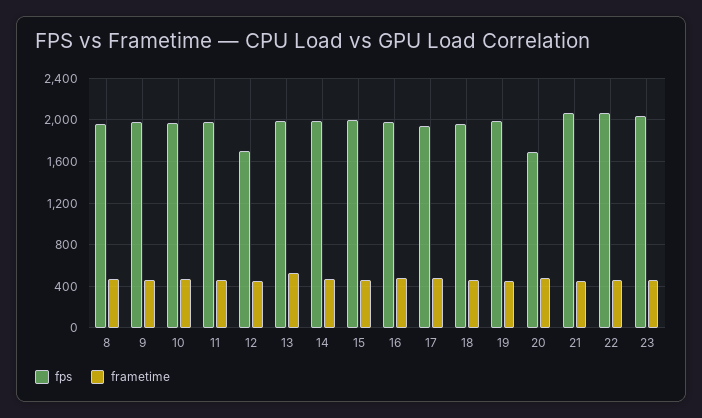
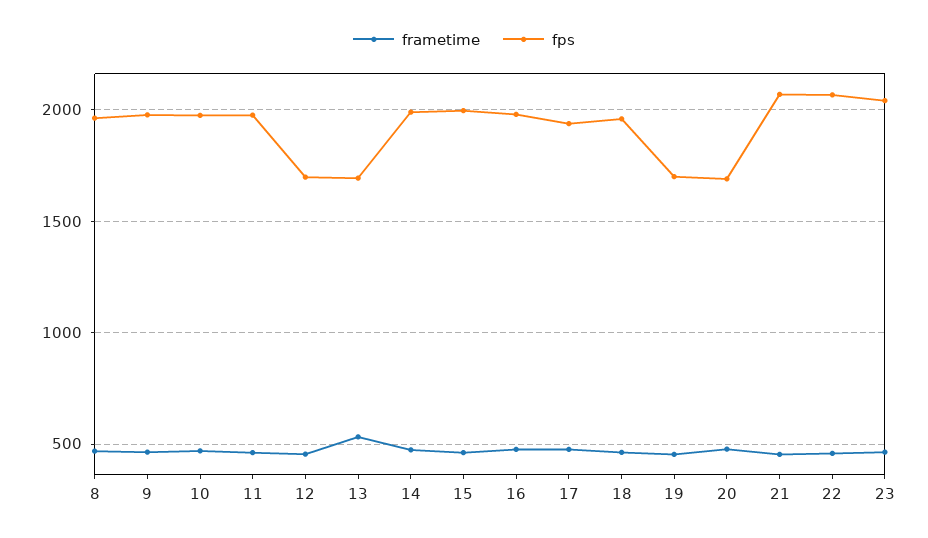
fps, 13: 2000 -> 1700
fps, 19: 2000 -> 1700

